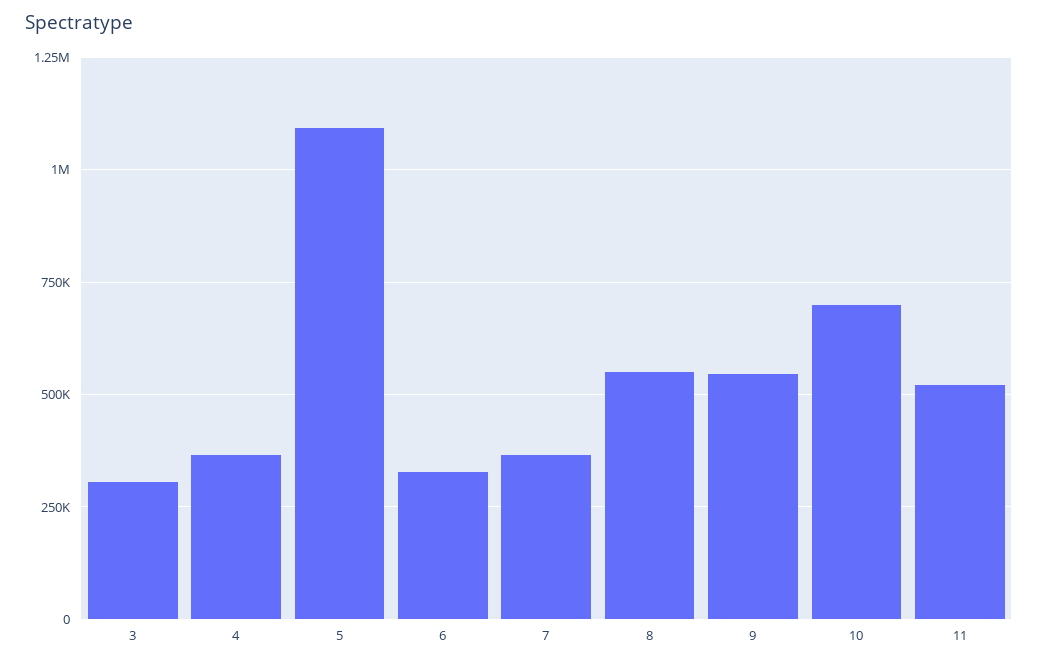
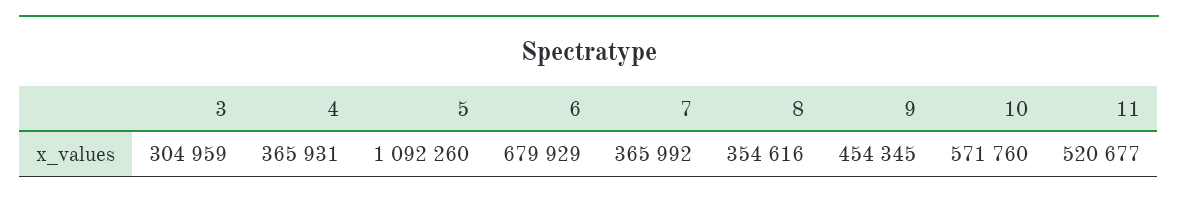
6: 325000 -> 679929
8: 550000 -> 354616
9: 550000 -> 454345
10: 700000 -> 571760

